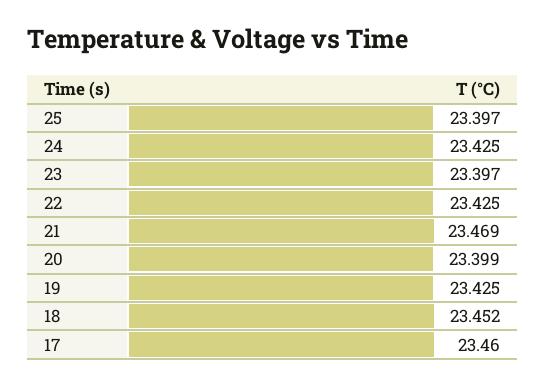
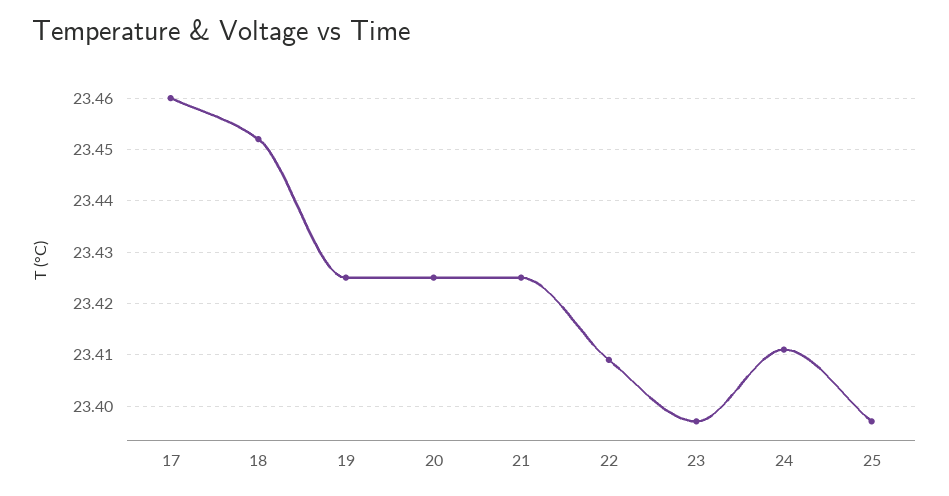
24: 23.425 -> 23.41
22: 23.425 -> 23.41
21: 23.469 -> 23.425
20: 23.399 -> 23.425

